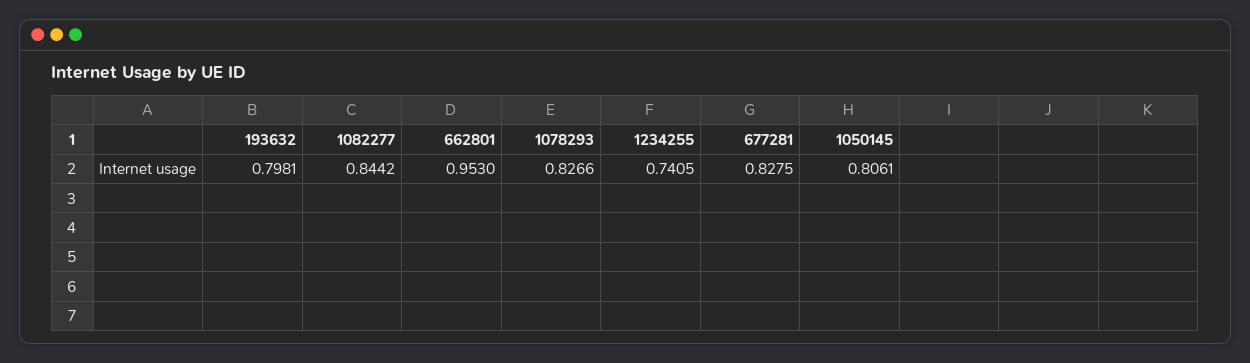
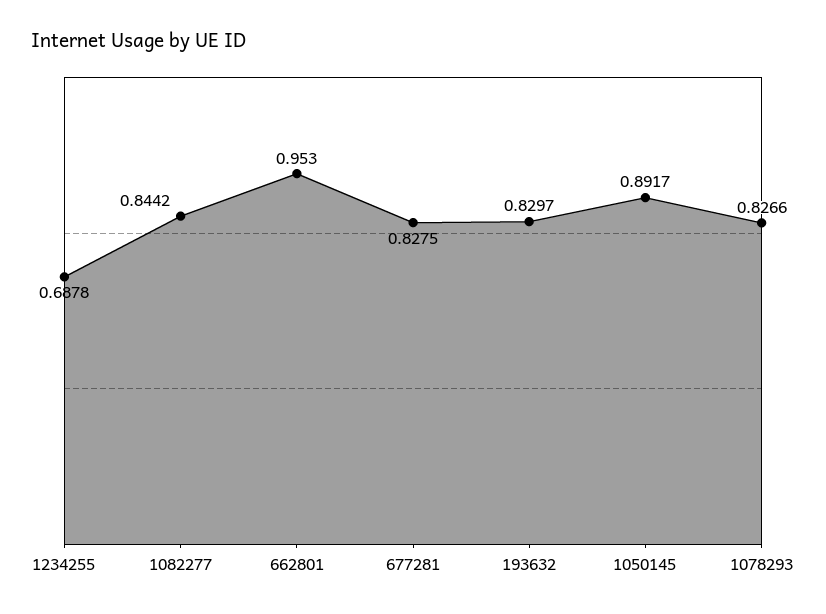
193632: 0.7981 -> 0.8297
1234255: 0.7405 -> 0.6878
1050145: 0.8061 -> 0.8917

